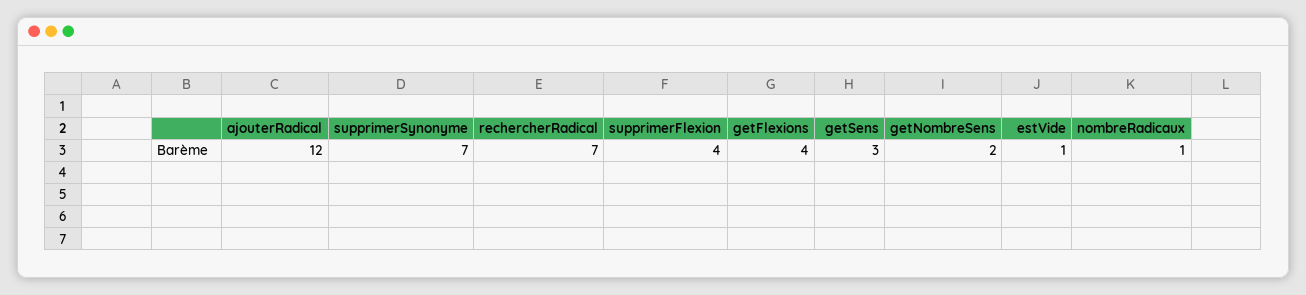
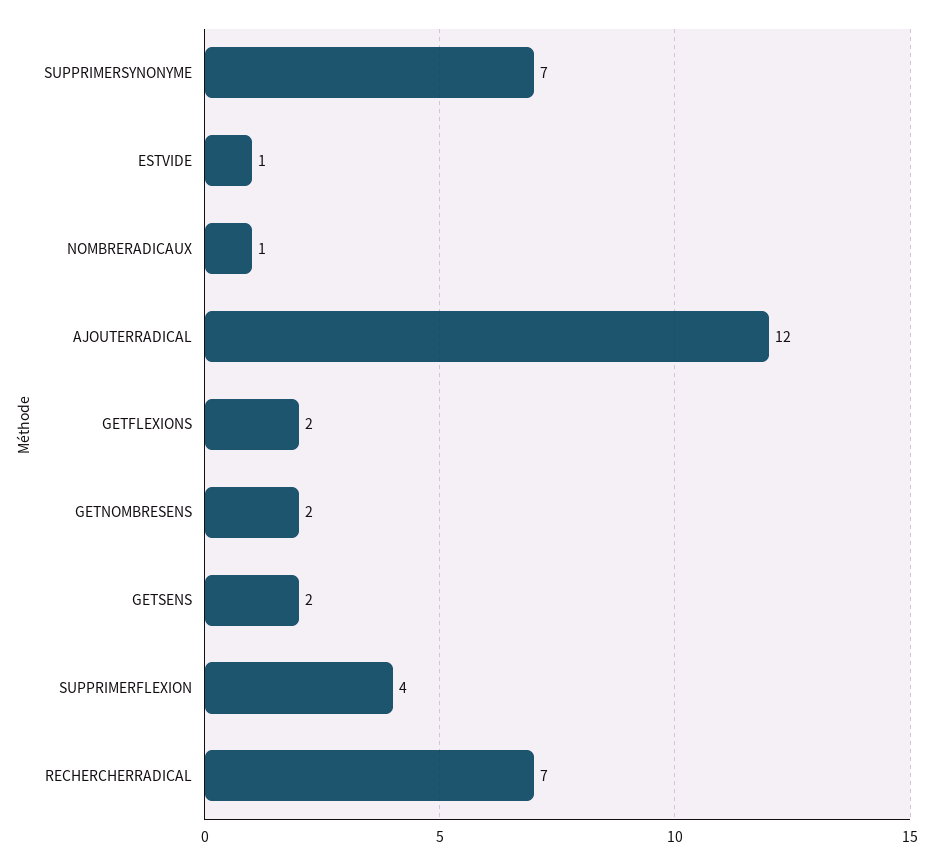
getFlexions: 4 -> 2
getSens: 3 -> 2

